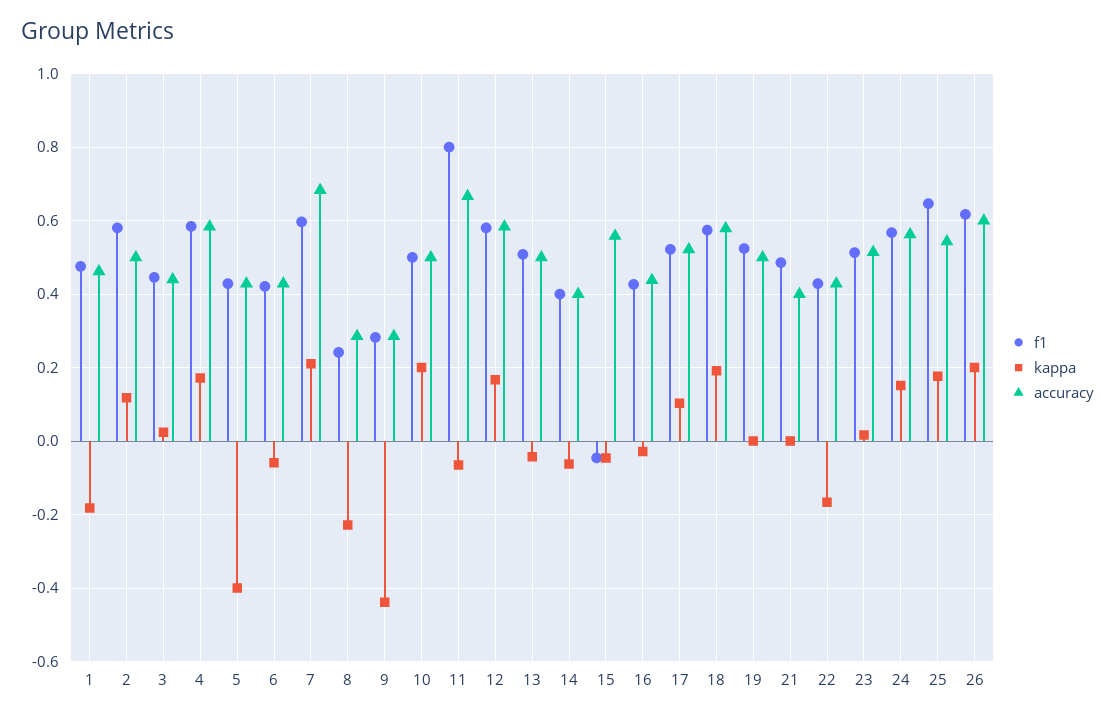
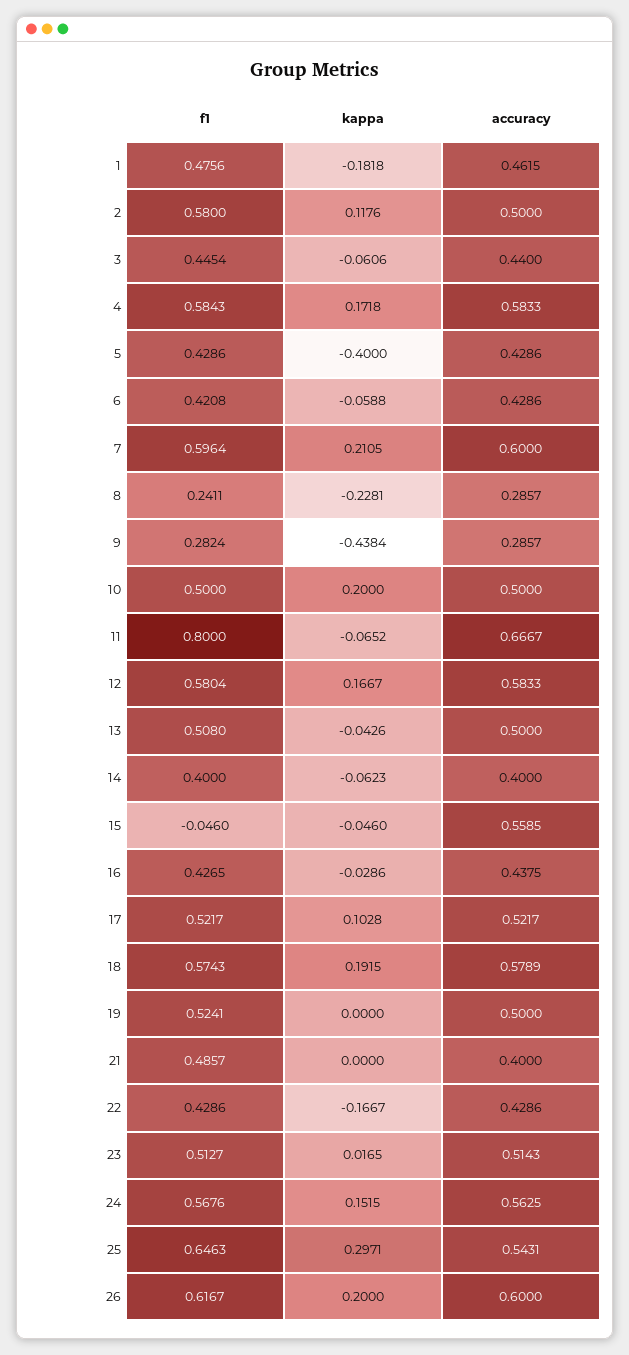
kappa, 3: 0.02 -> -0.0606
accuracy, 7: 0.68 -> 0.6
kappa, 25: 0.18 -> 0.2971

